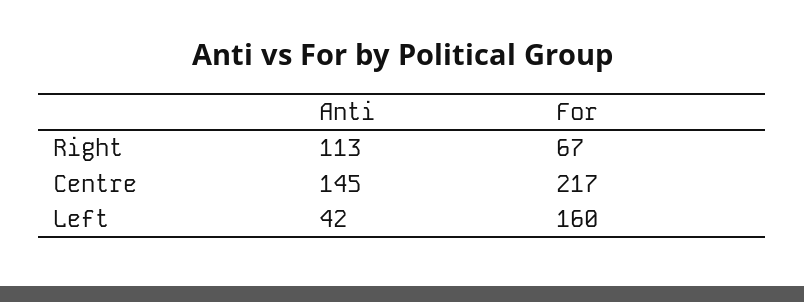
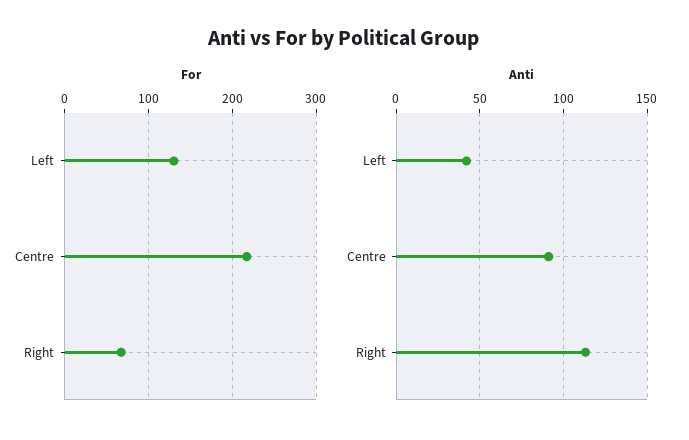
Anti, Centre: 145 -> 90
For, Left: 160 -> 130

